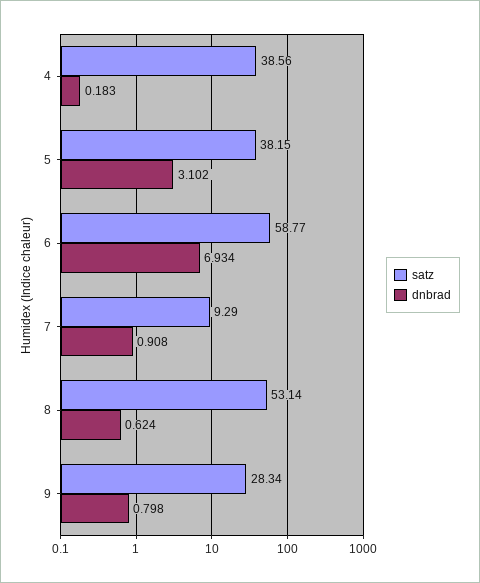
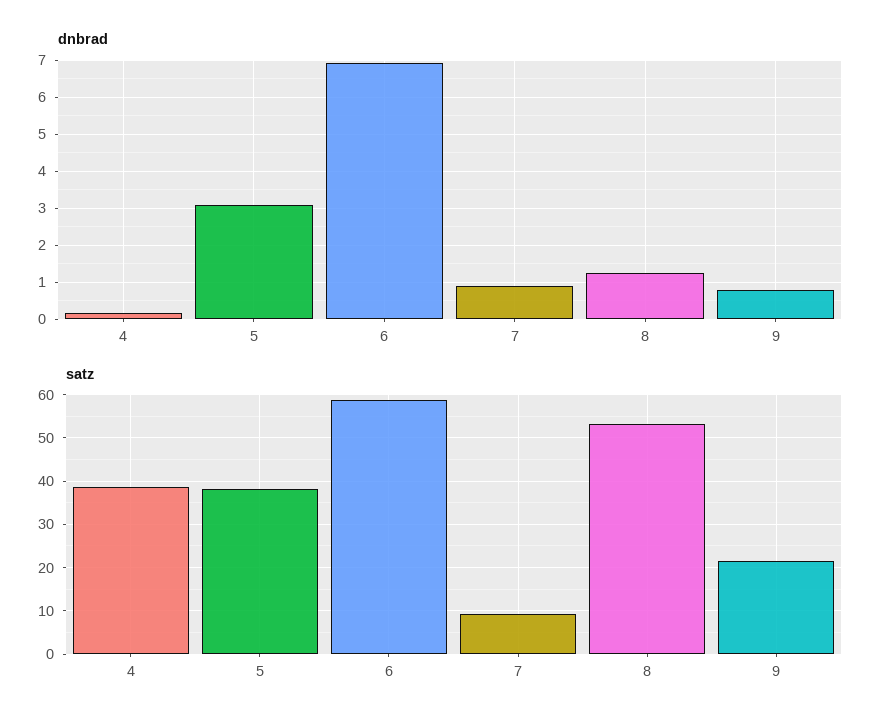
dnbrad, 8: 0.624 -> 1.2
satz, 9: 28.34 -> 22

